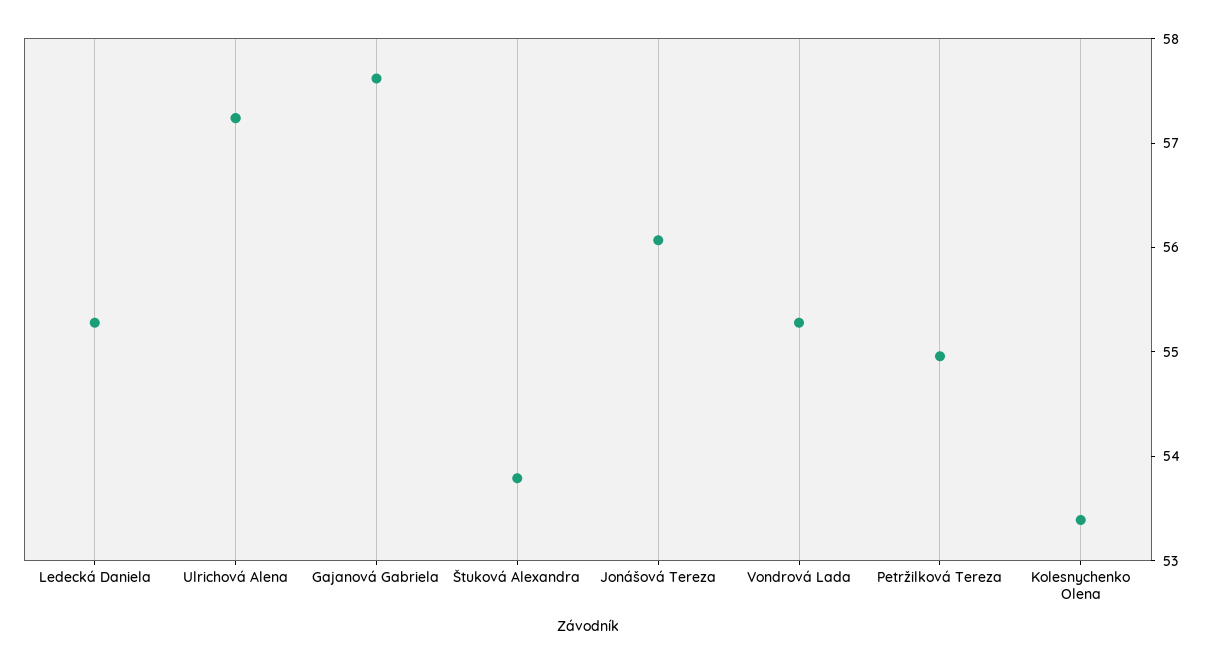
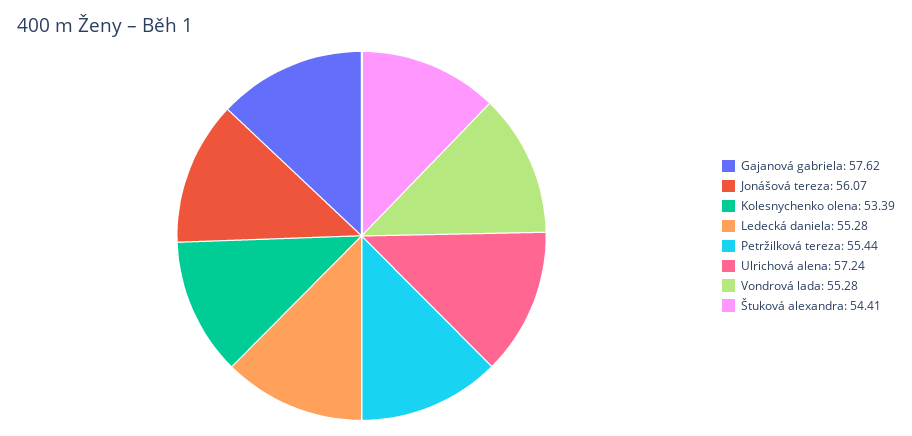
Štuková Alexandra: 53.8 -> 54.41
Petržilková Tereza: 55 -> 55.44

